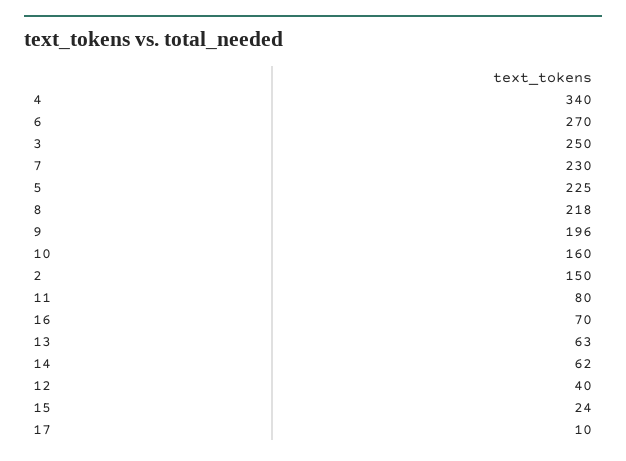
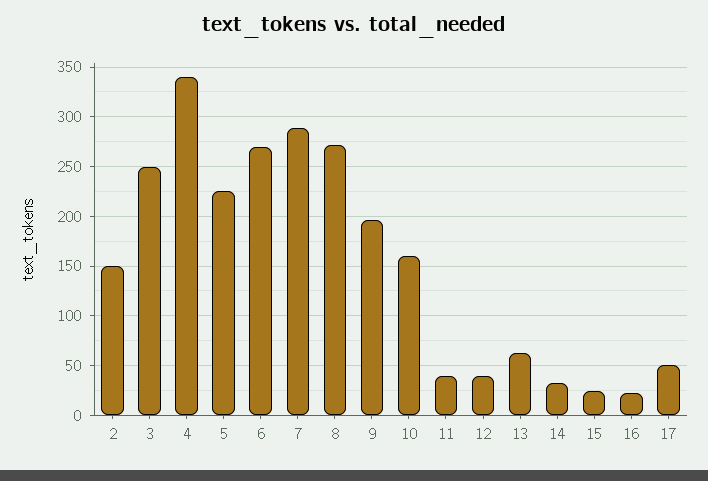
7: 230 -> 290
8: 218 -> 270
11: 80 -> 40
16: 70 -> 20
14: 62 -> 30
17: 10 -> 50

